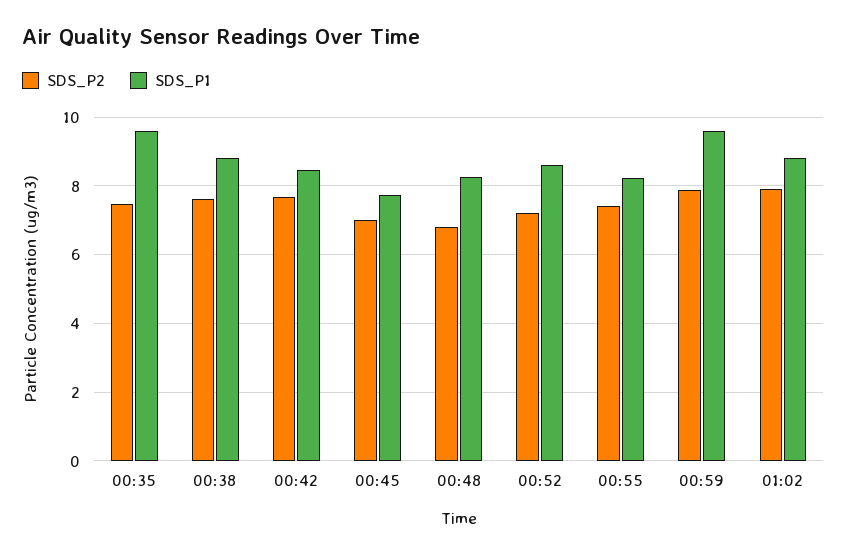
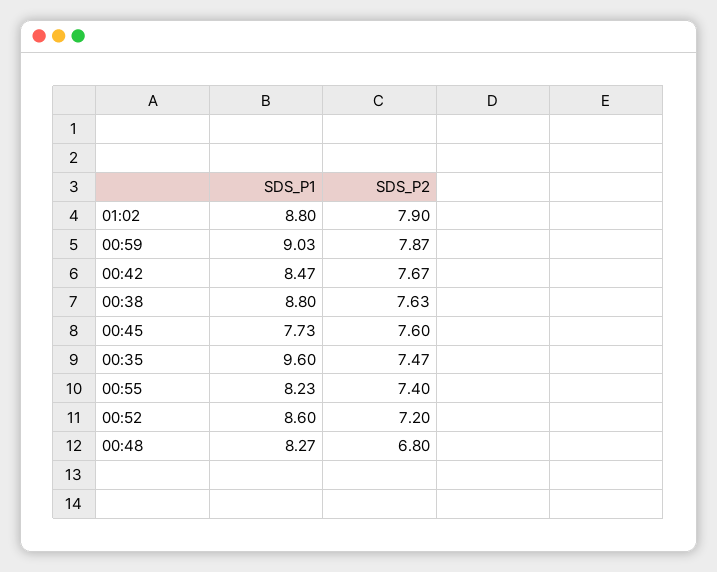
SDS_P2, 00:45: 7 -> 7.6
SDS_P1, 00:59: 9.6 -> 9.03

